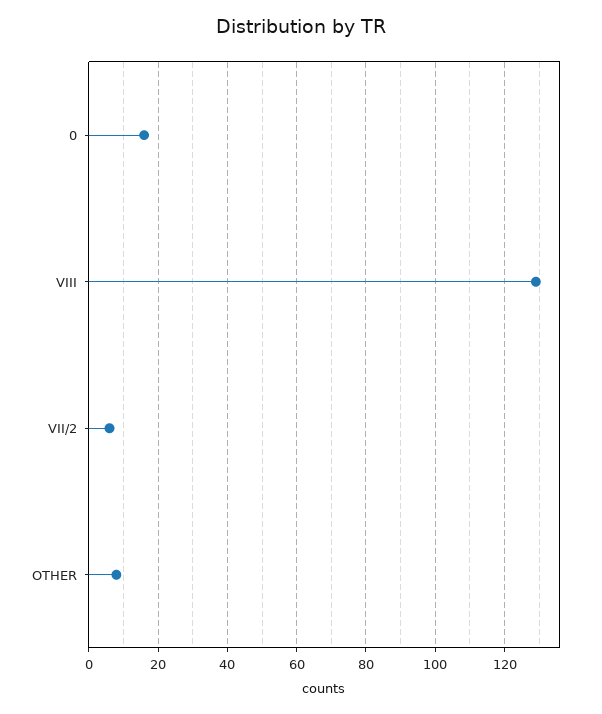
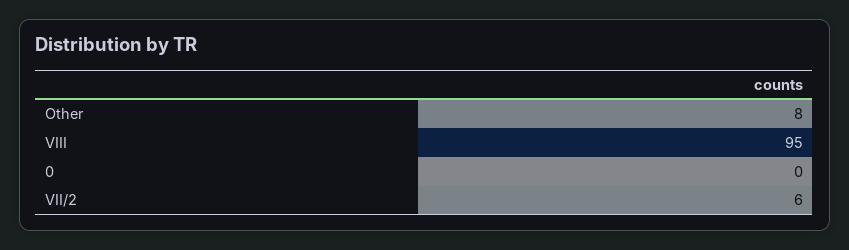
0: 15 -> 0
VIII: 130 -> 95

